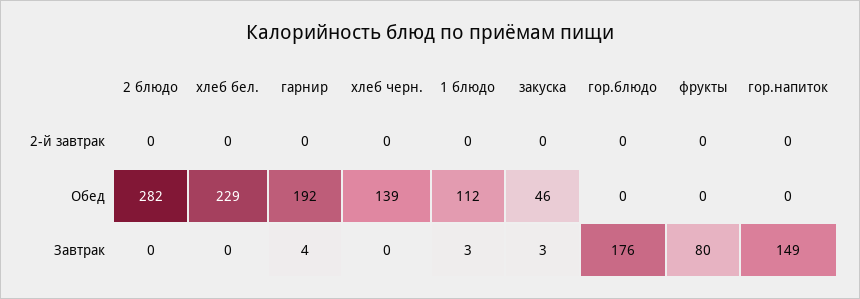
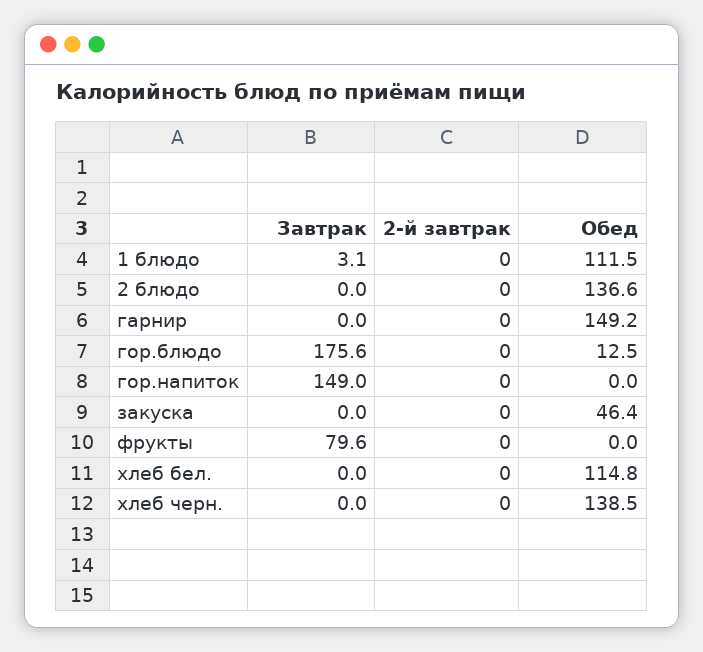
2 блюдо, Обед: 282 -> 136.6
хлеб бел., Обед: 229 -> 114.8
гарнир, Обед: 192 -> 149.2
гор.блюдо, Обед: 0 -> 12.5
гарнир, Завтрак: 4 -> 0
закуска, Завтрак: 3 -> 0

